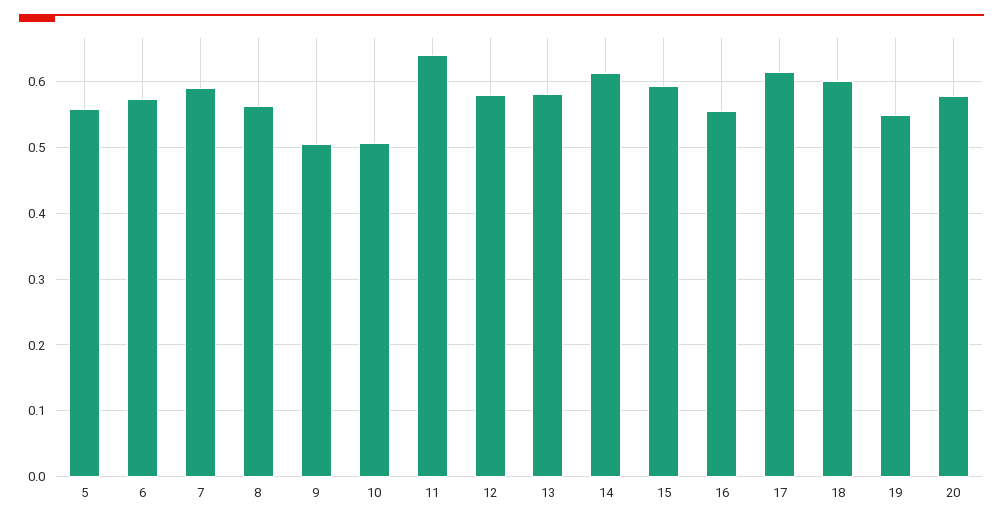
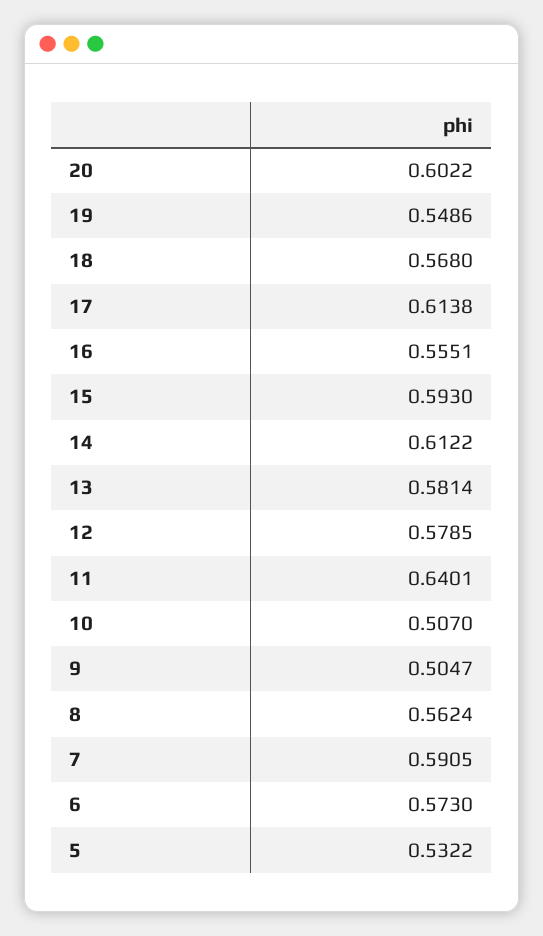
5: 0.56 -> 0.5322
18: 0.6 -> 0.568
20: 0.58 -> 0.6022

